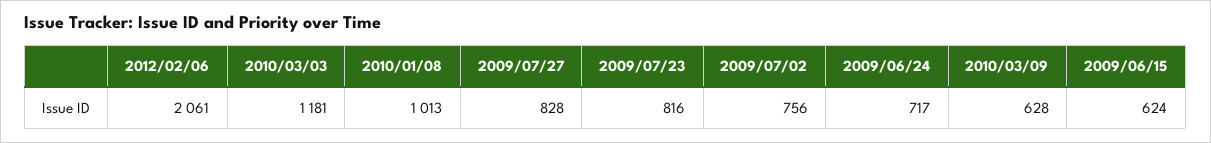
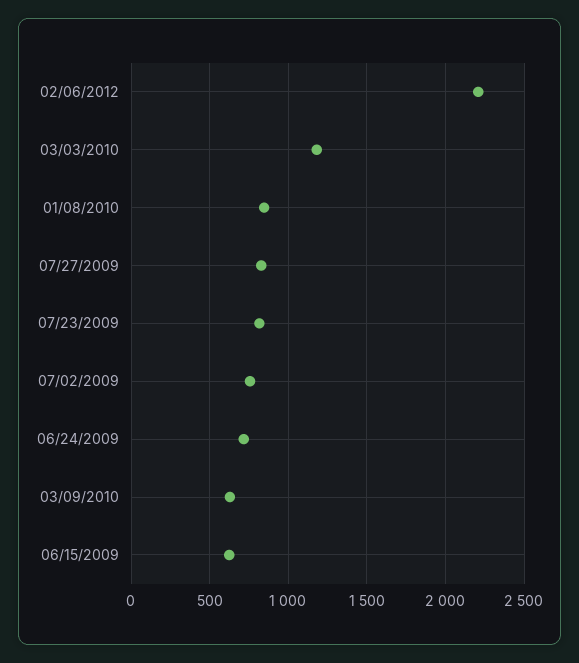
2012/02/06: 2061 -> 2200
2010/01/08: 1013 -> 850

